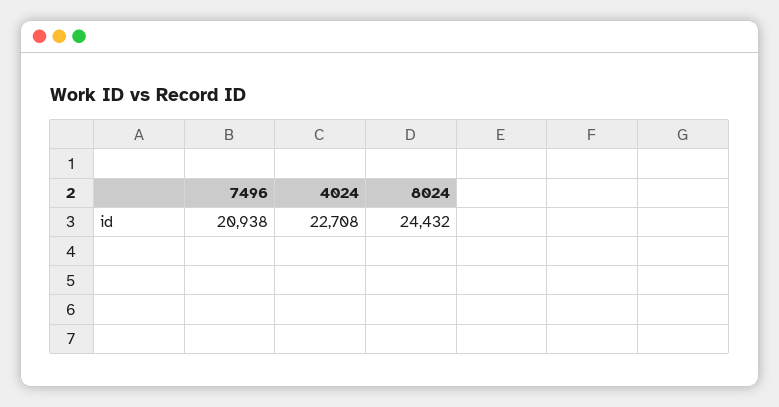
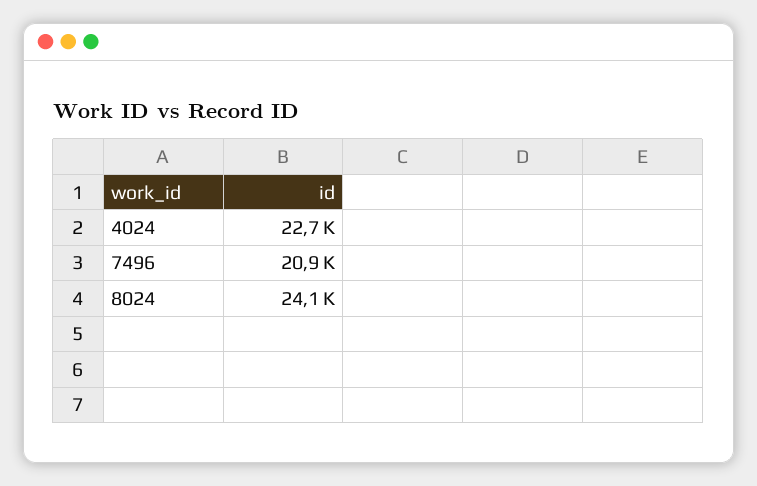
8024: 24432 -> 24100

